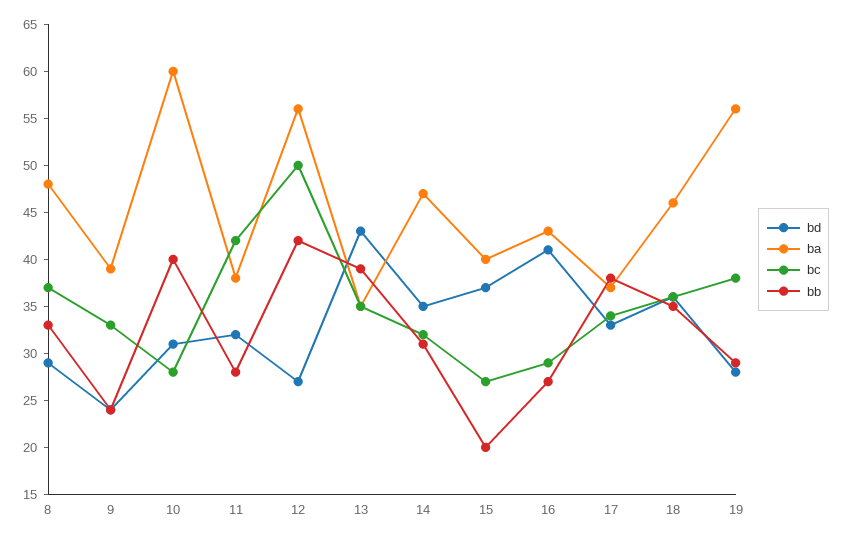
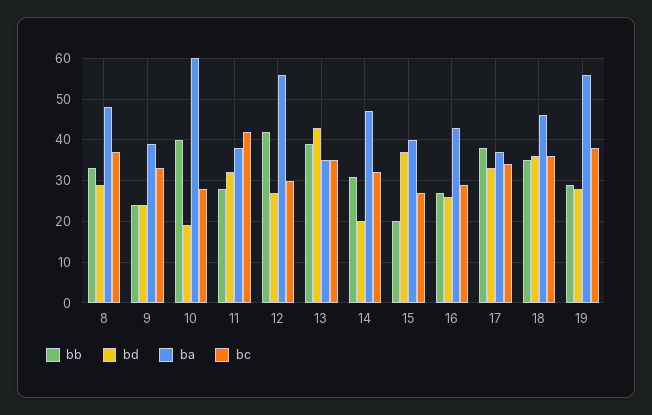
bd, 10: 31 -> 20
bc, 12: 50 -> 30
bd, 14: 35 -> 20
bd, 16: 41 -> 25

